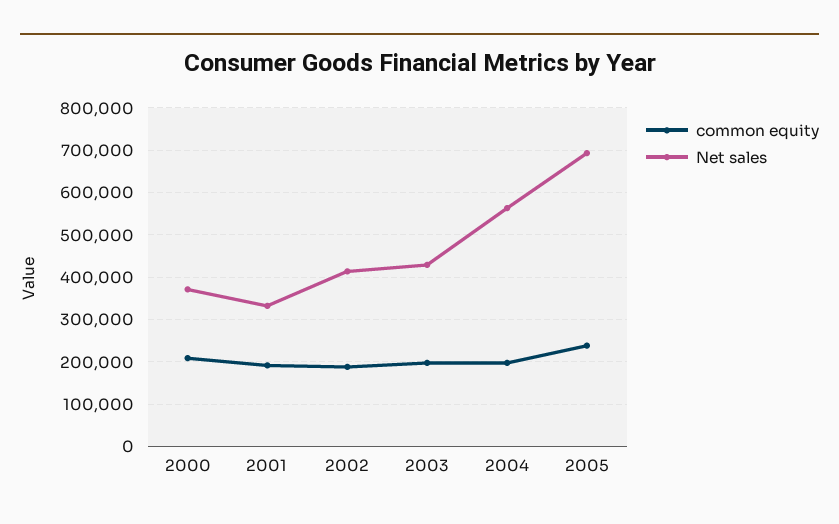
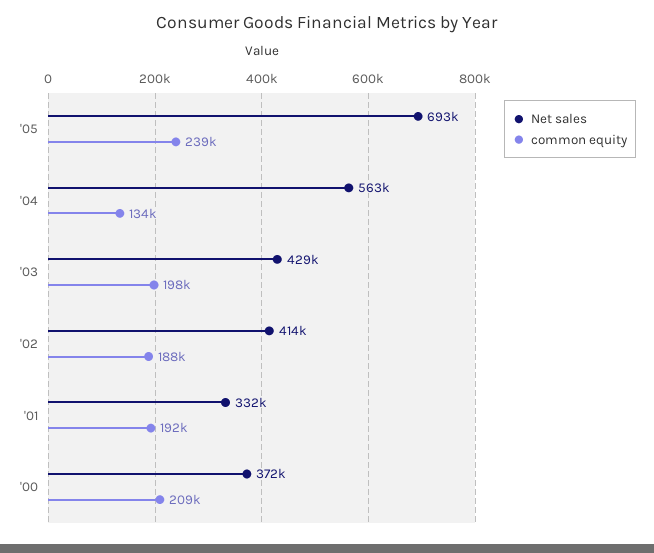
common equity, 2004: 200000 -> 134000

